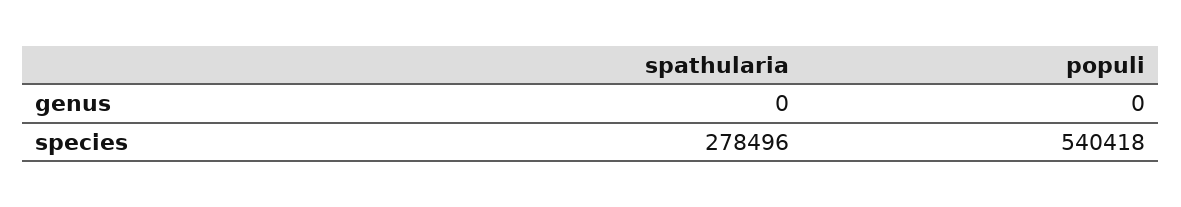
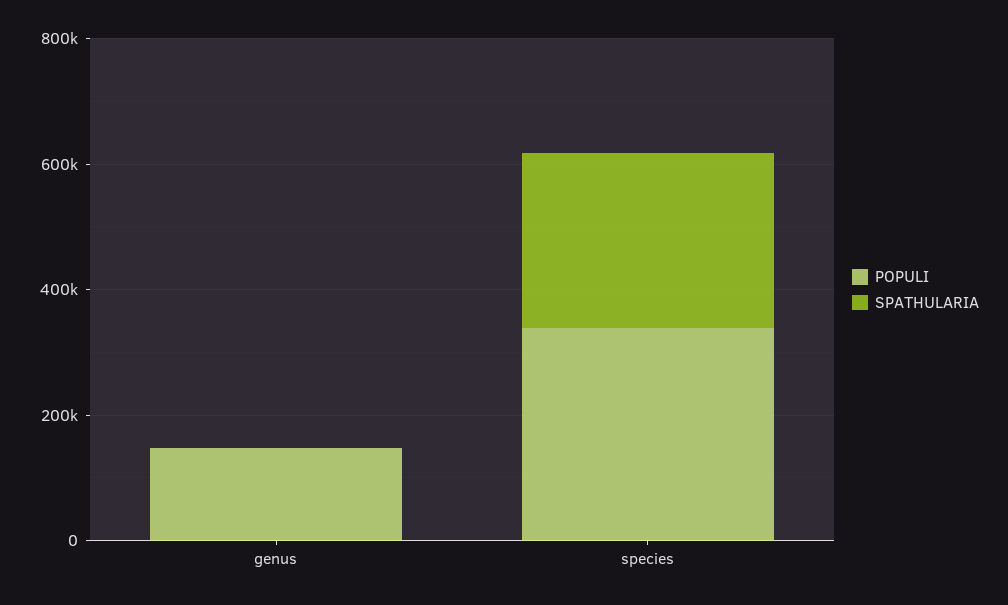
populi, genus: 0 -> 150000
populi, species: 540418 -> 350000

